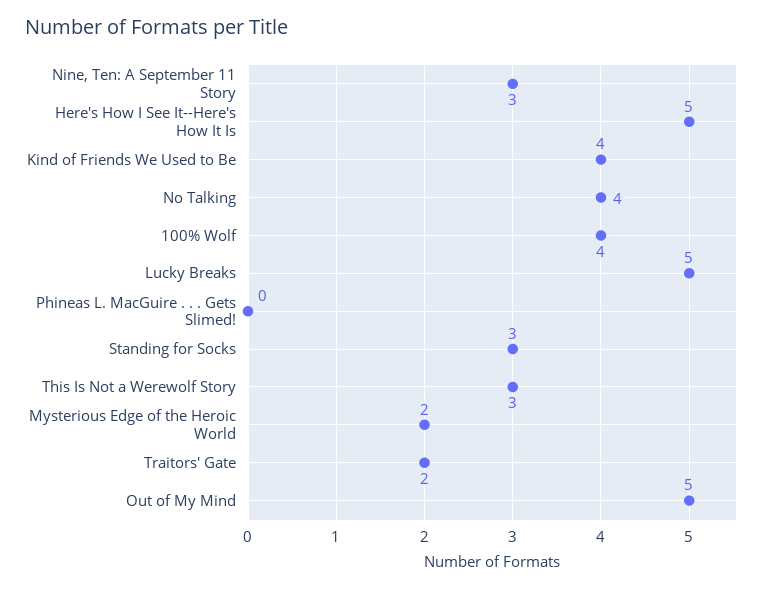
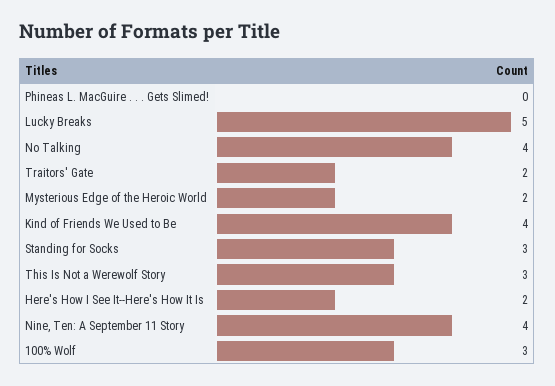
Nine, Ten: A September 11 Story: 3 -> 4
Here's How I See It--Here's How It Is: 5 -> 2
100% Wolf: 4 -> 3
Out of My Mind: 5 -> none

